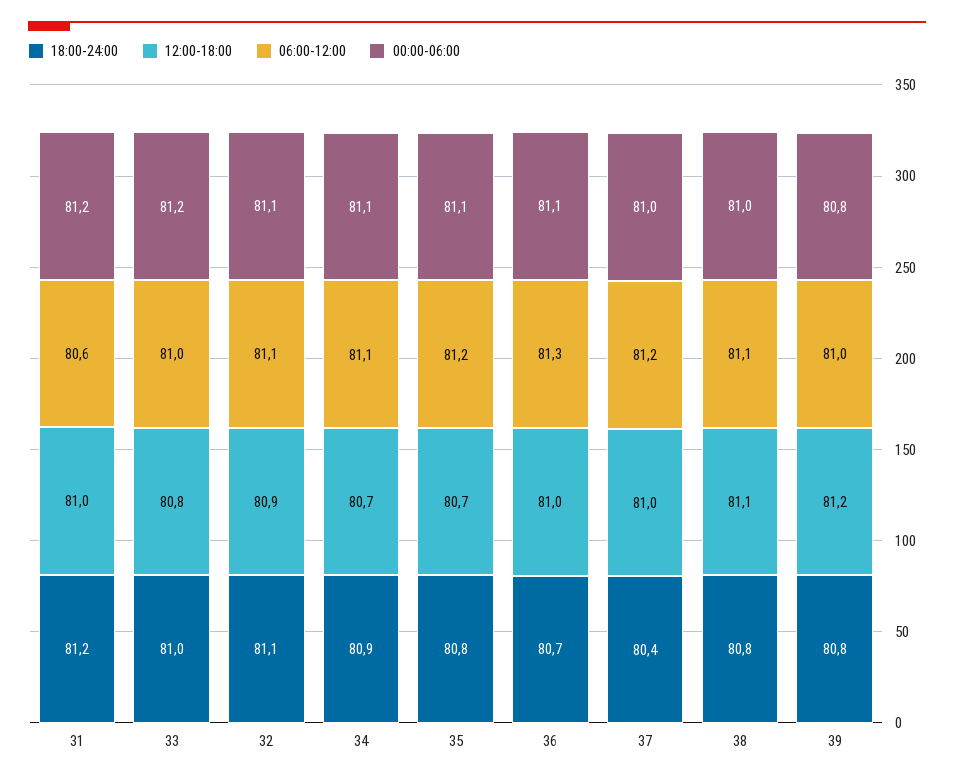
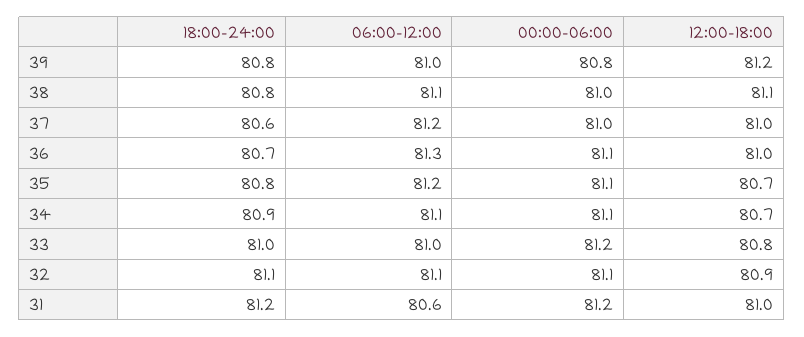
18:00-24:00, 37: 80.4 -> 80.6

